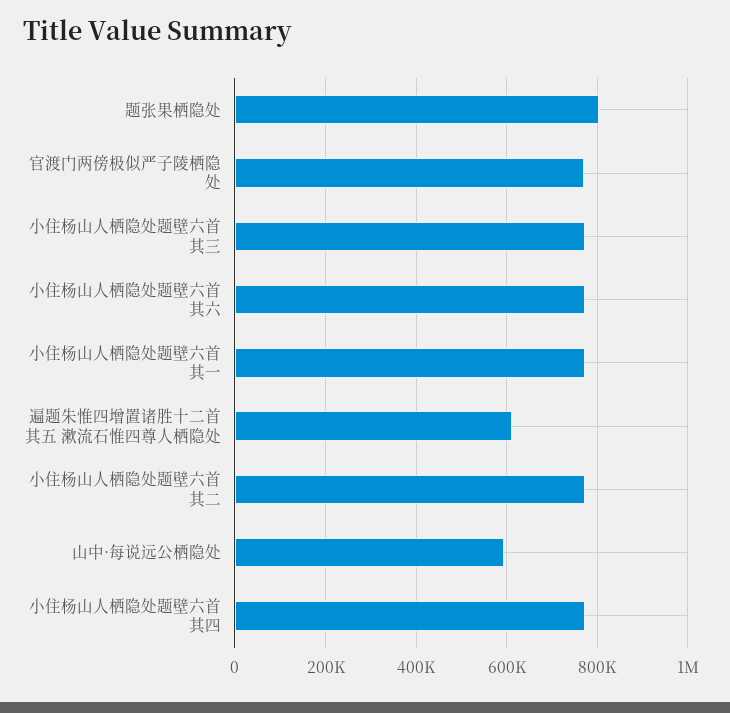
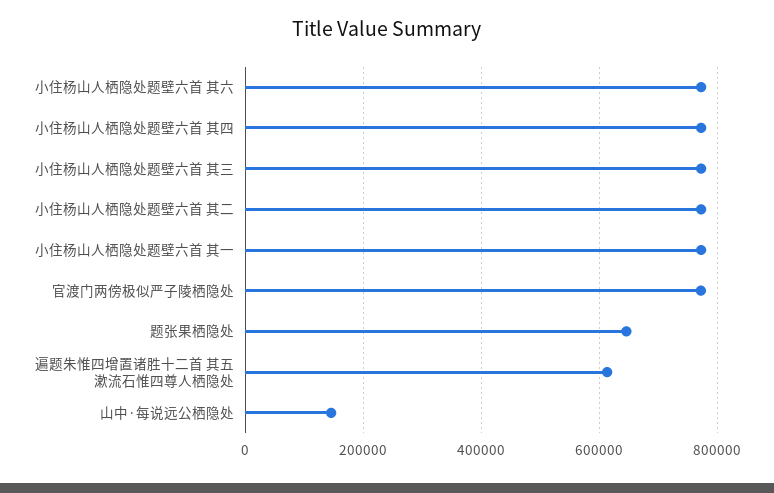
题张果栖隐处: 800000 -> 640000
山中·每说远公栖隐处: 600000 -> 140000

